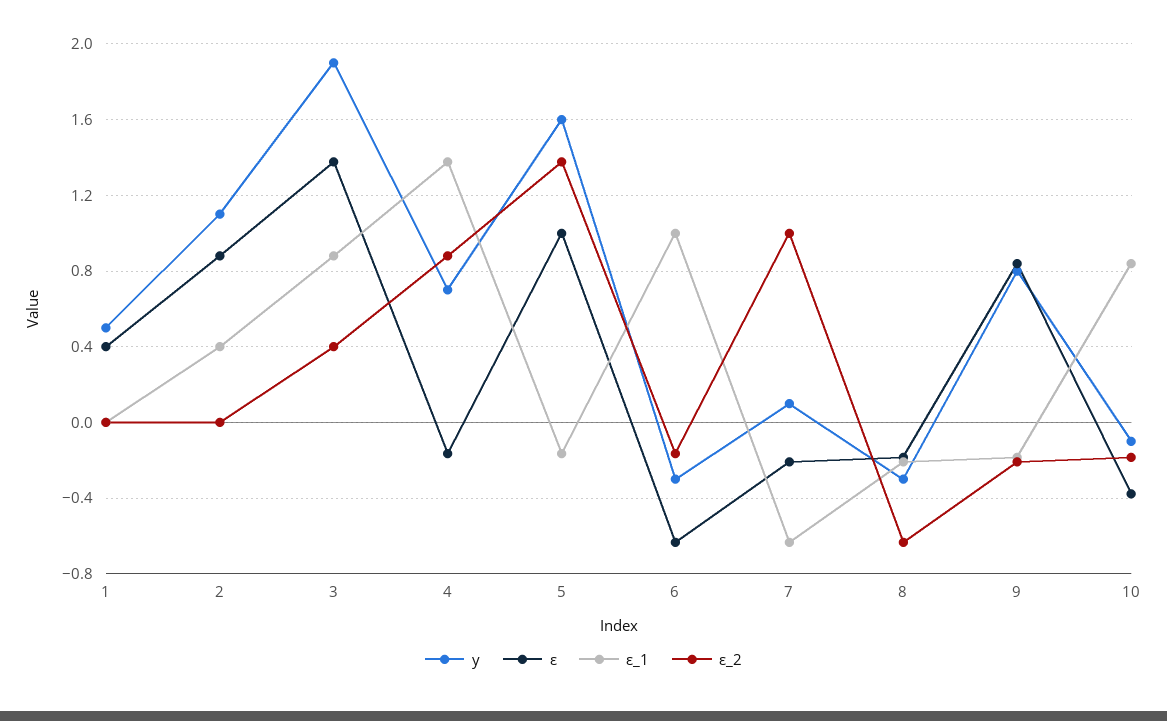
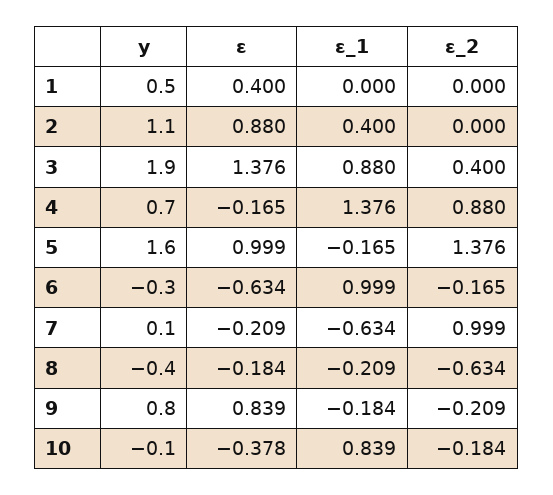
y, 8: -0.3 -> -0.4

